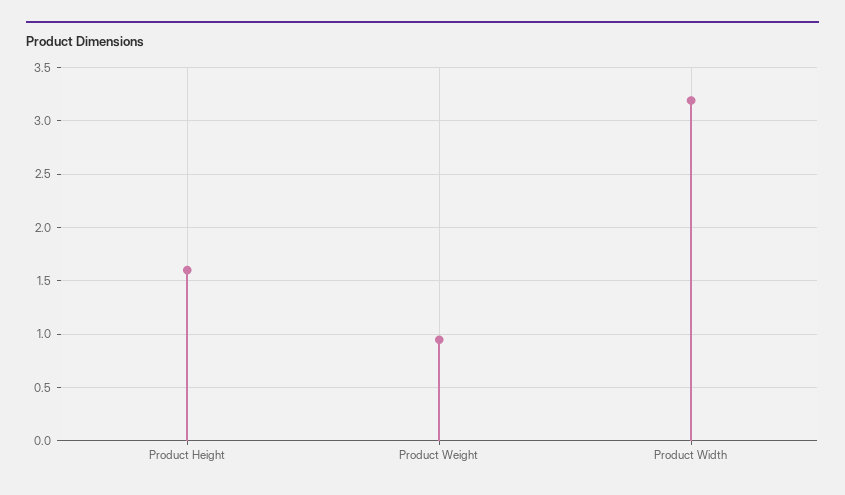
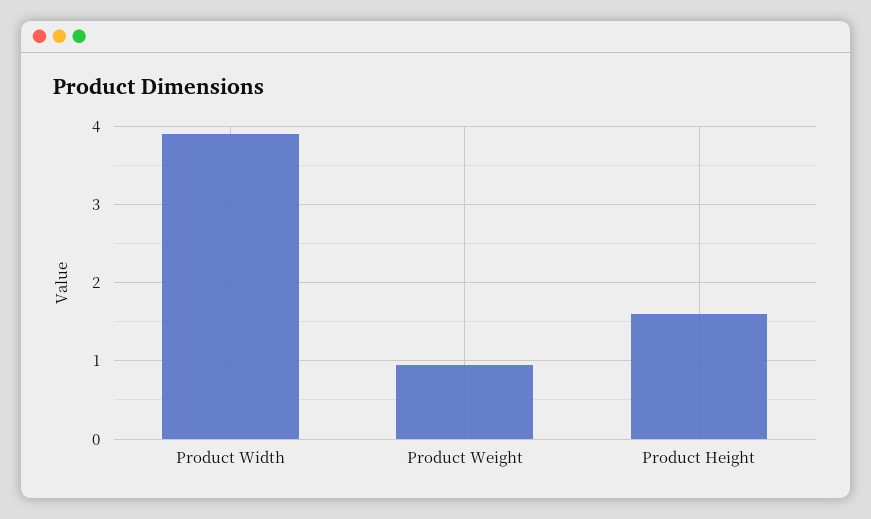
Product Width: 3.2 -> 3.9

